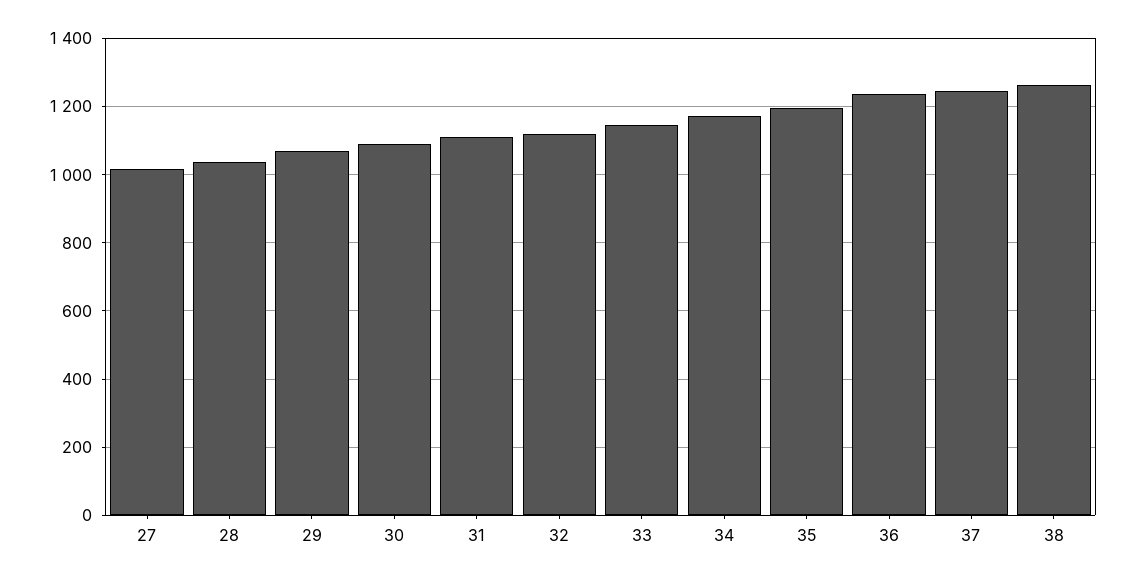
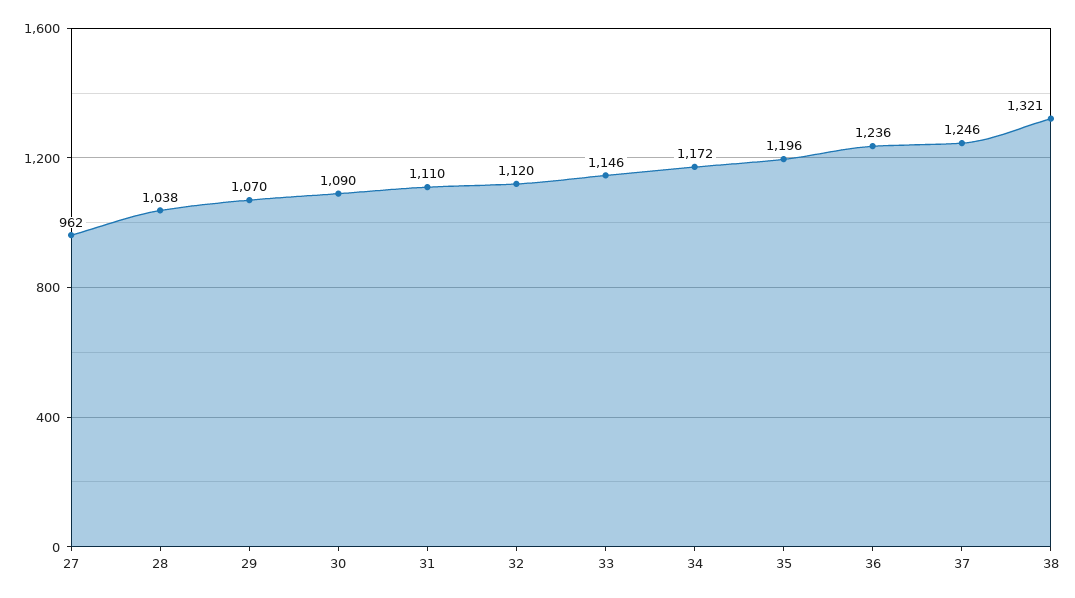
27: 1020 -> 962
38: 1260 -> 1321

